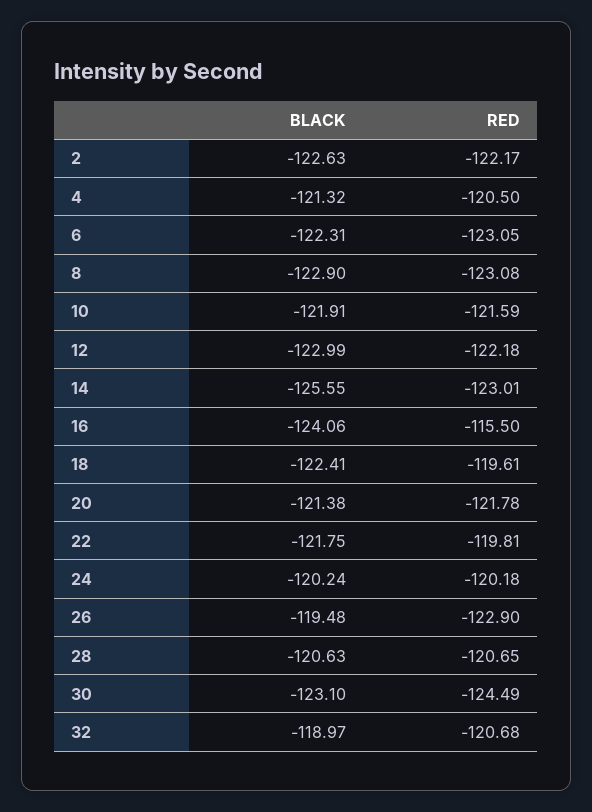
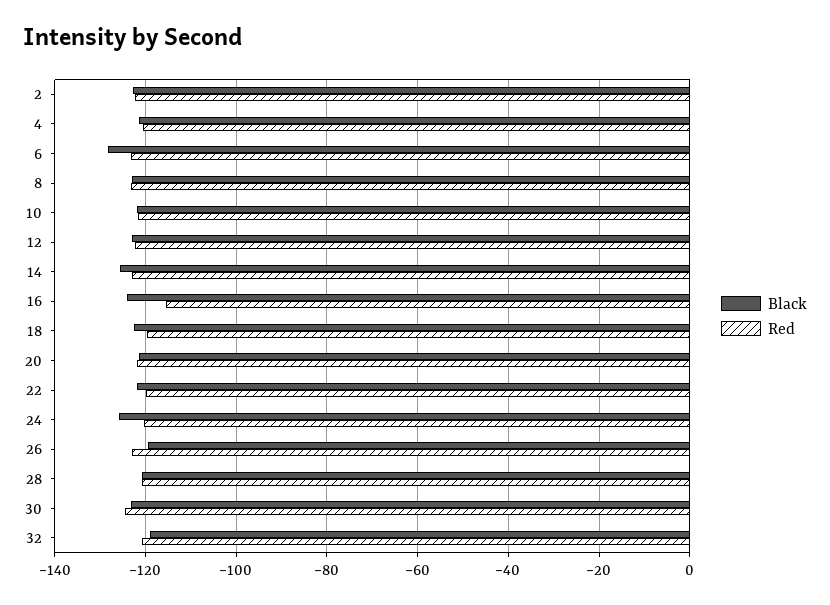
BLACK, 6: -122.31 -> -128
BLACK, 24: -120.24 -> -126

